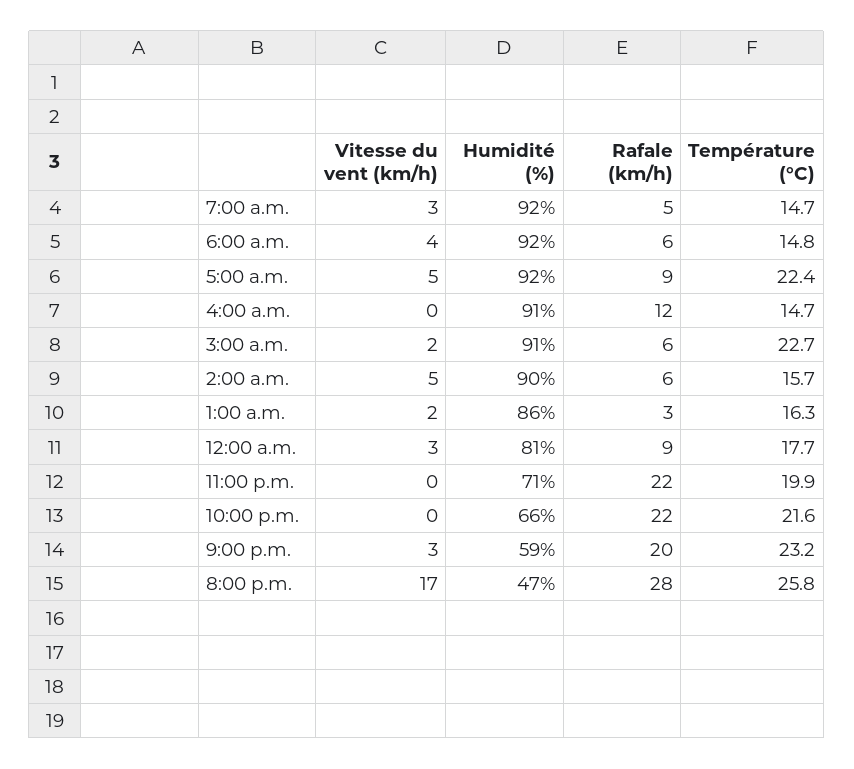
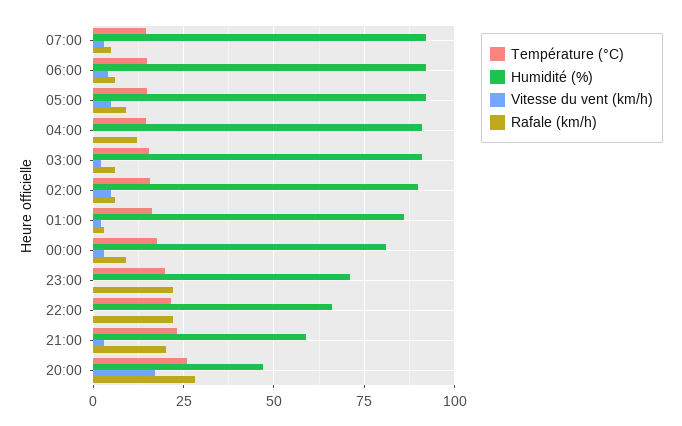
Température (°C), 5:00 a.m.: 22.4 -> 15
Température (°C), 3:00 a.m.: 22.7 -> 15

